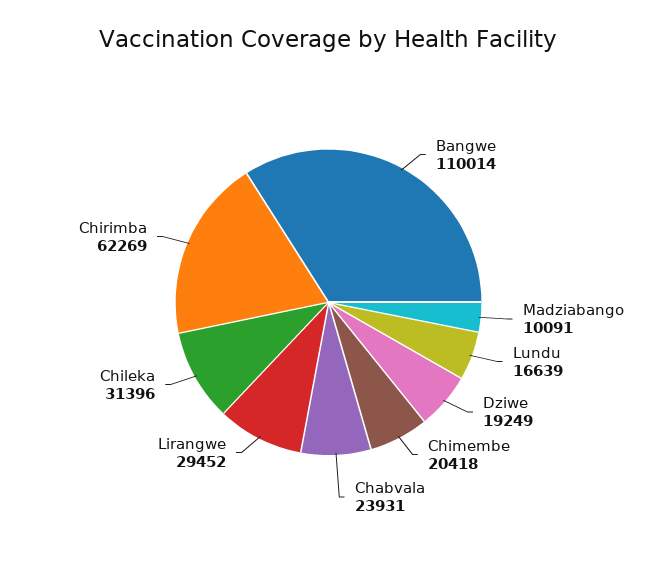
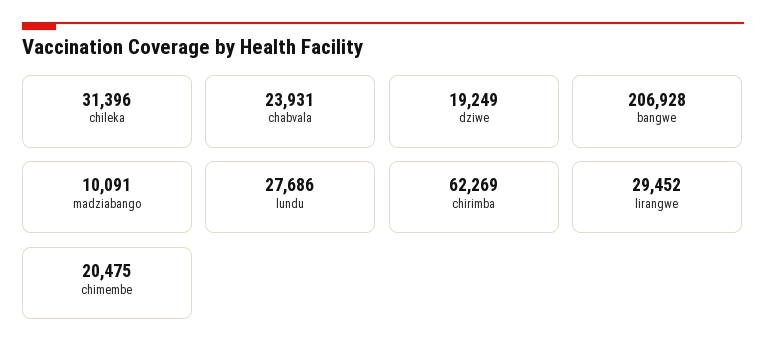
Bangwe: 110014 -> 206928
Lundu: 16639 -> 27686
Chimembe: 20418 -> 20475

